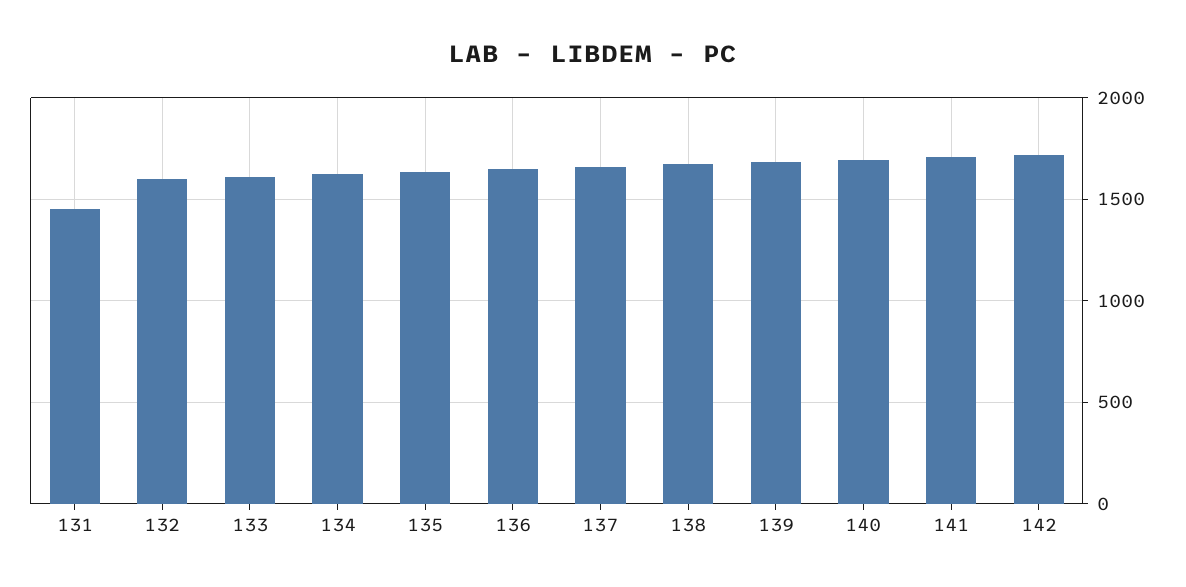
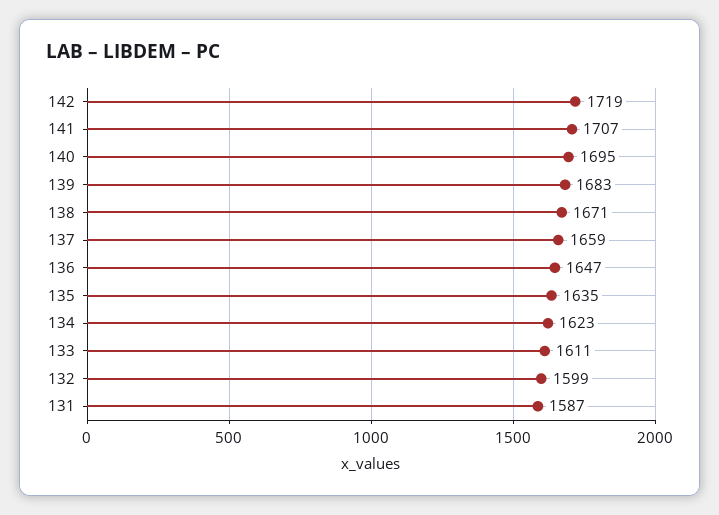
131: 1450 -> 1587

